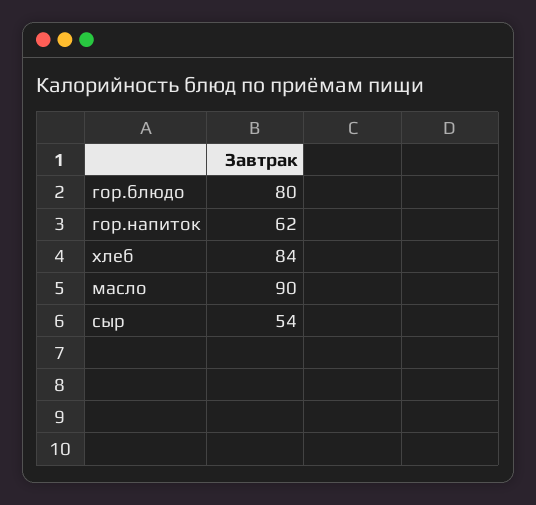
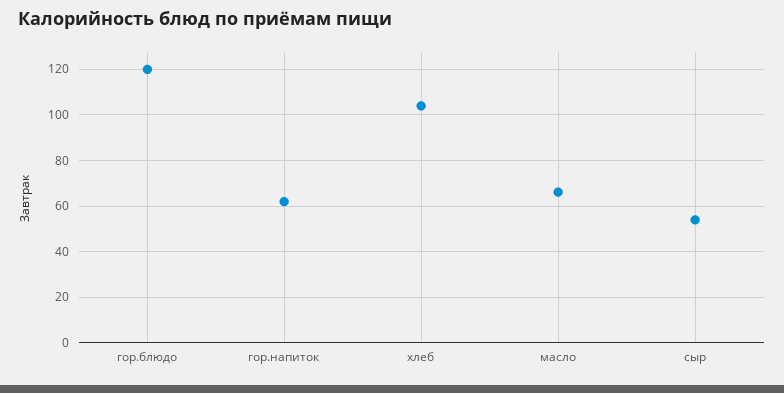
гор.блюдо: 80 -> 120
хлеб: 84 -> 105
масло: 90 -> 65

